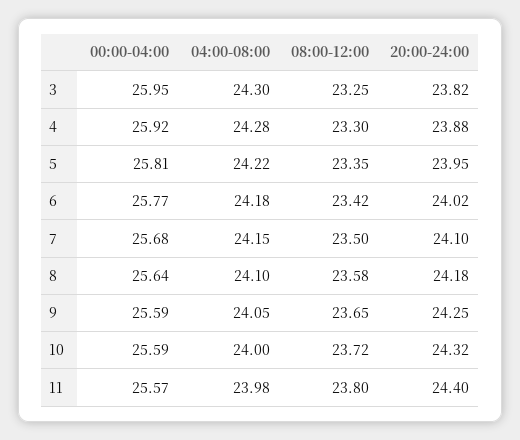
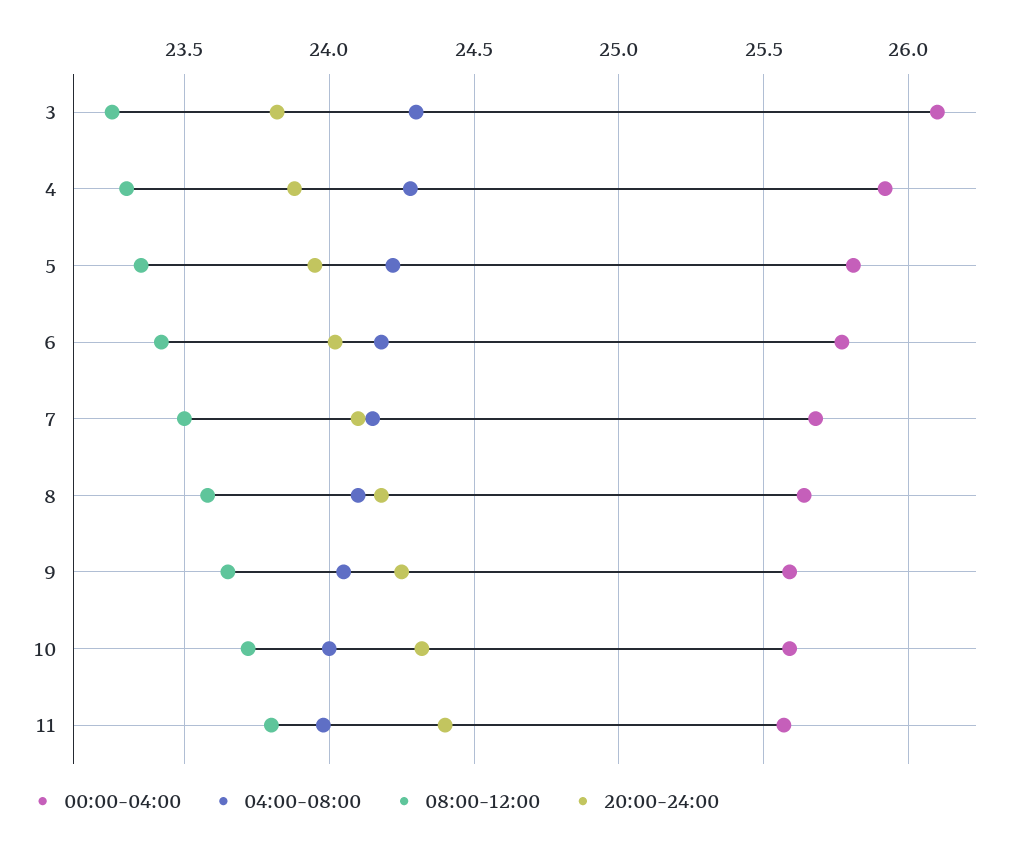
00:00-04:00, 3: 25.95 -> 26.1

